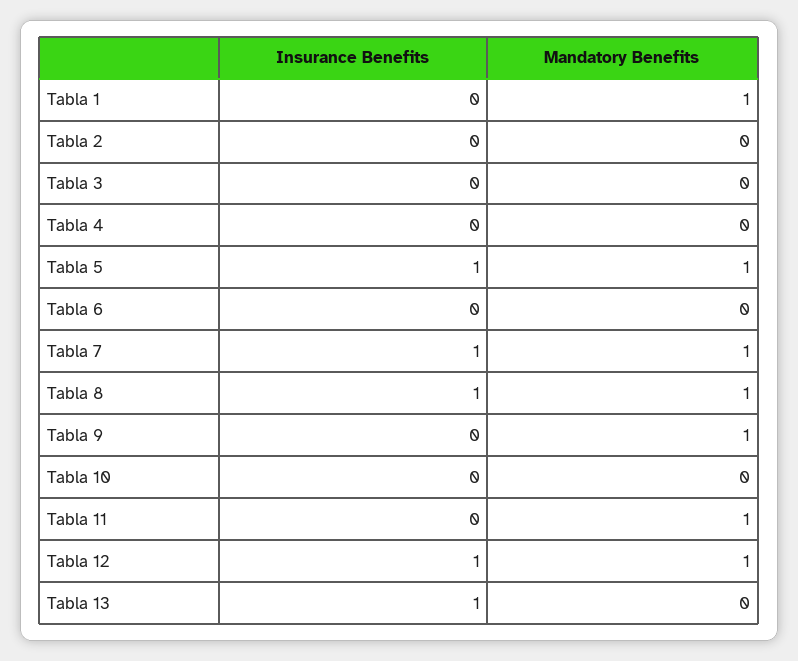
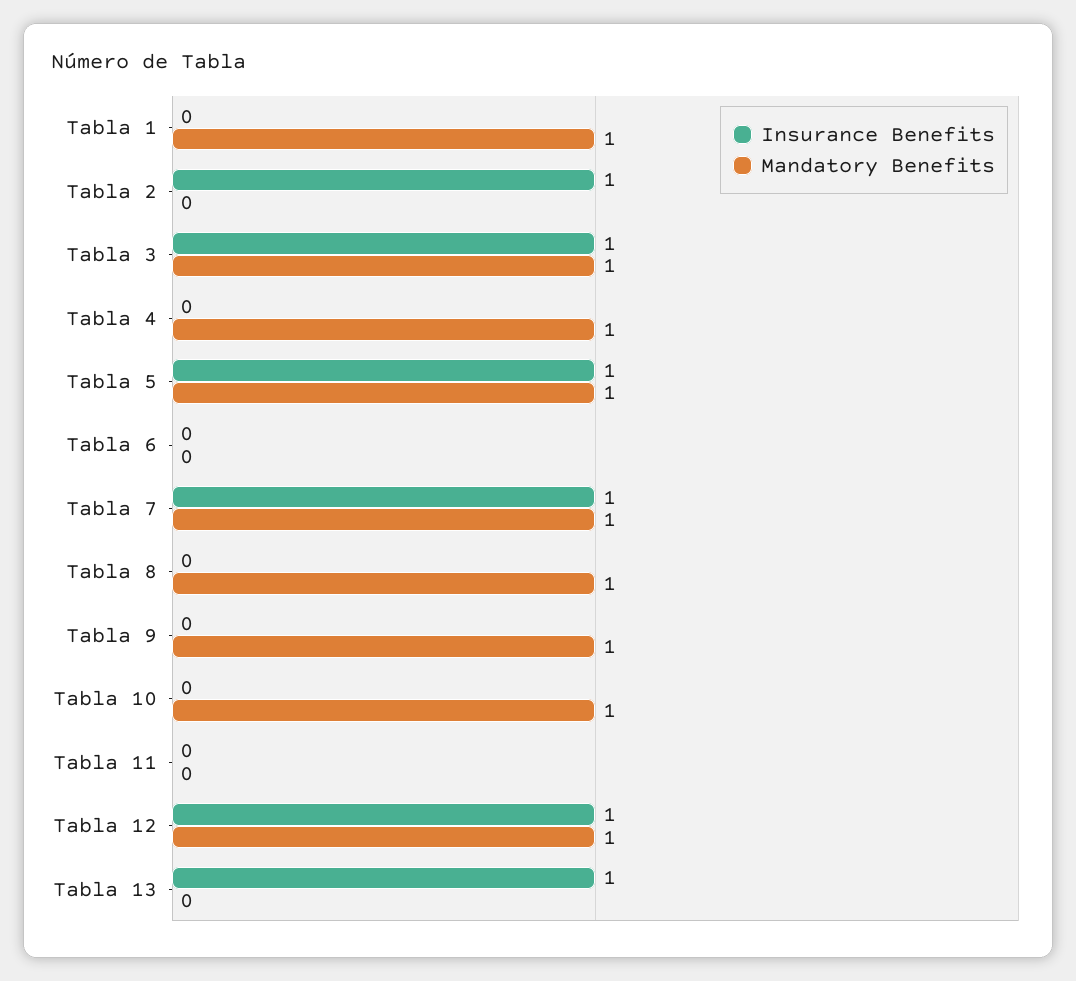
Insurance Benefits, Tabla 2: 0 -> 1
Insurance Benefits, Tabla 3: 0 -> 1
Mandatory Benefits, Tabla 3: 0 -> 1
Mandatory Benefits, Tabla 4: 0 -> 1
Insurance Benefits, Tabla 8: 1 -> 0
Mandatory Benefits, Tabla 10: 0 -> 1
Mandatory Benefits, Tabla 11: 1 -> 0

